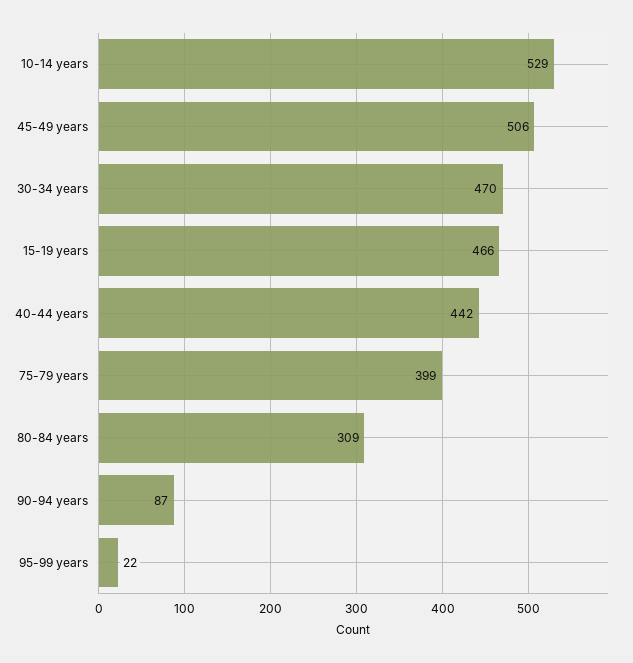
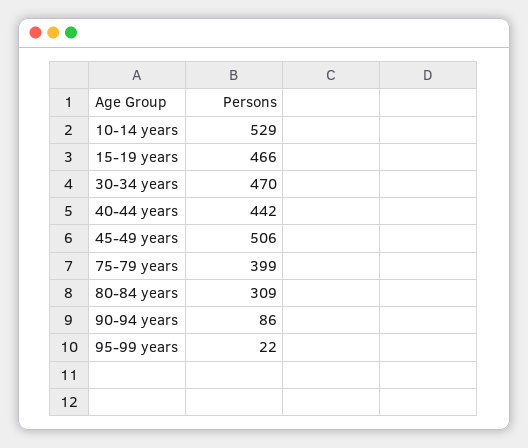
90-94 years: 87 -> 86

